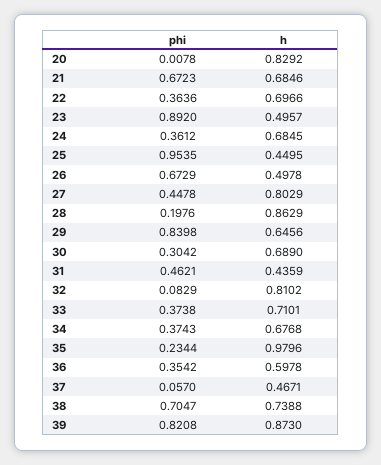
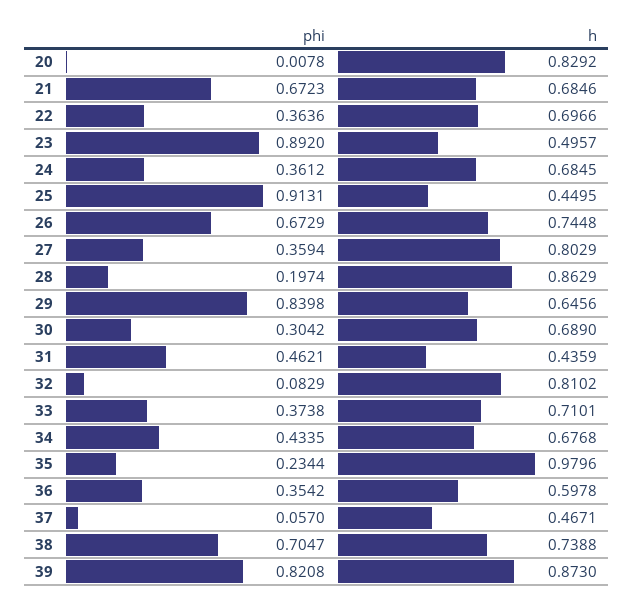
phi, 25: 0.9535 -> 0.9131
h, 26: 0.4978 -> 0.7448
phi, 27: 0.4478 -> 0.3594
phi, 28: 0.1976 -> 0.1974
phi, 34: 0.3743 -> 0.4335

